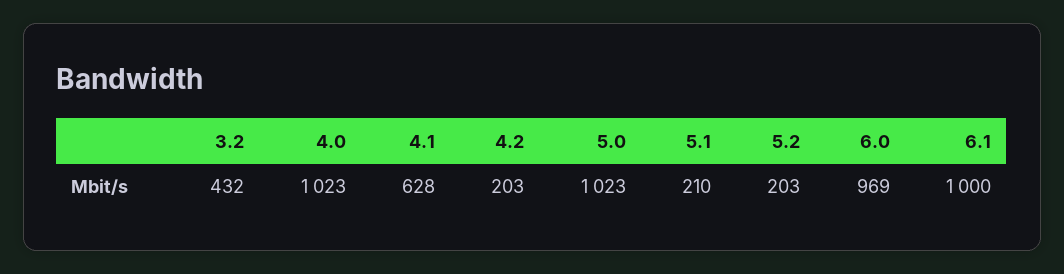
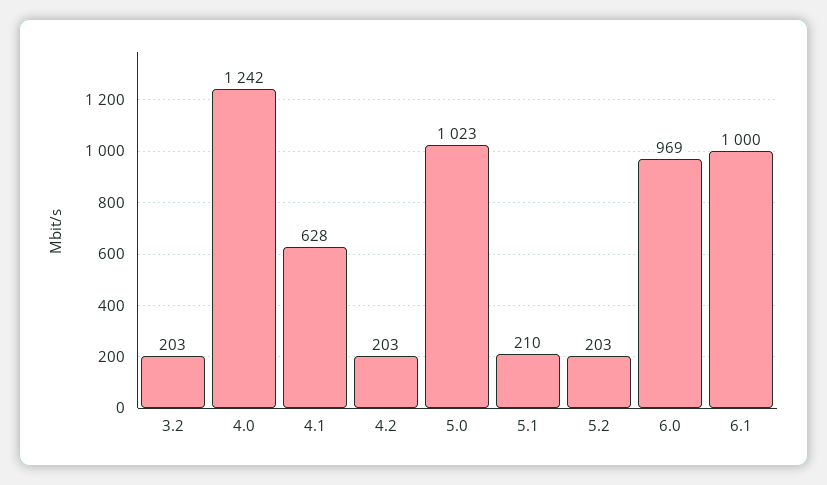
3.2: 432 -> 203
4.0: 1023 -> 1242

